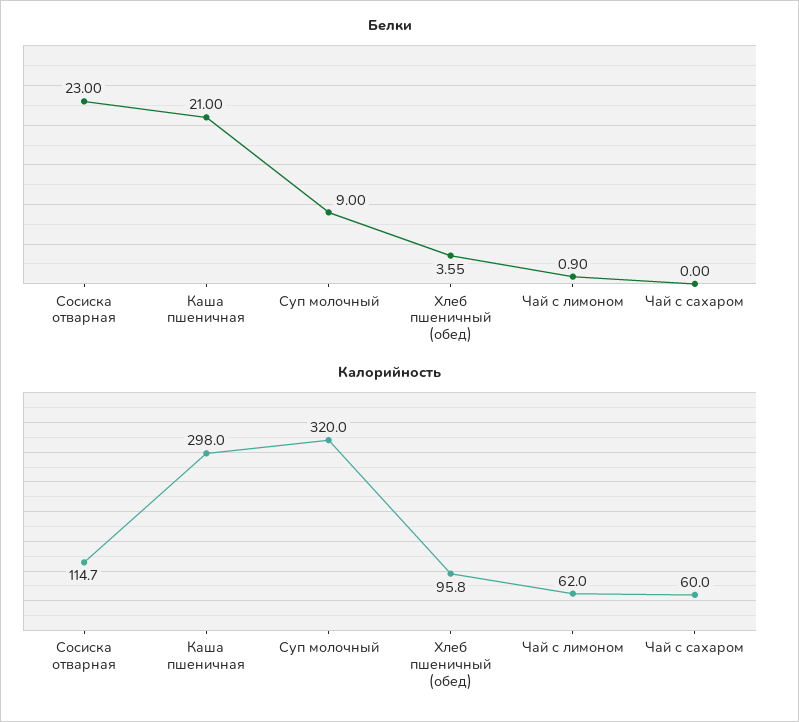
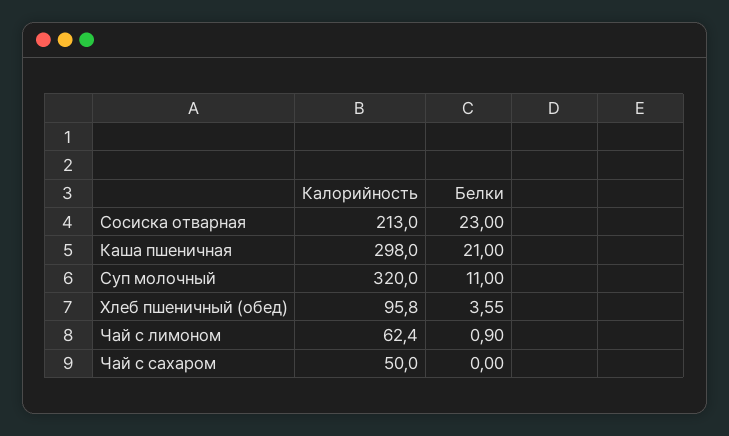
Белки, Суп молочный: 9 -> 11
Калорийность, Сосиска отварная: 114.7 -> 213
Калорийность, Чай с лимоном: 62 -> 62.4
Калорийность, Чай с сахаром: 60 -> 50

